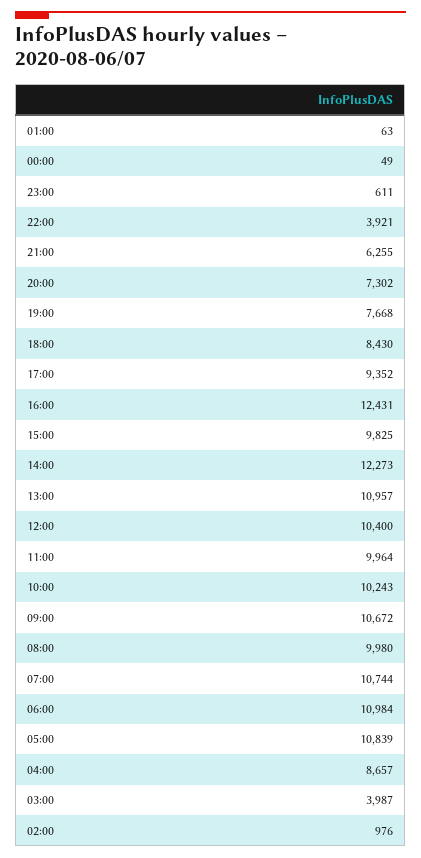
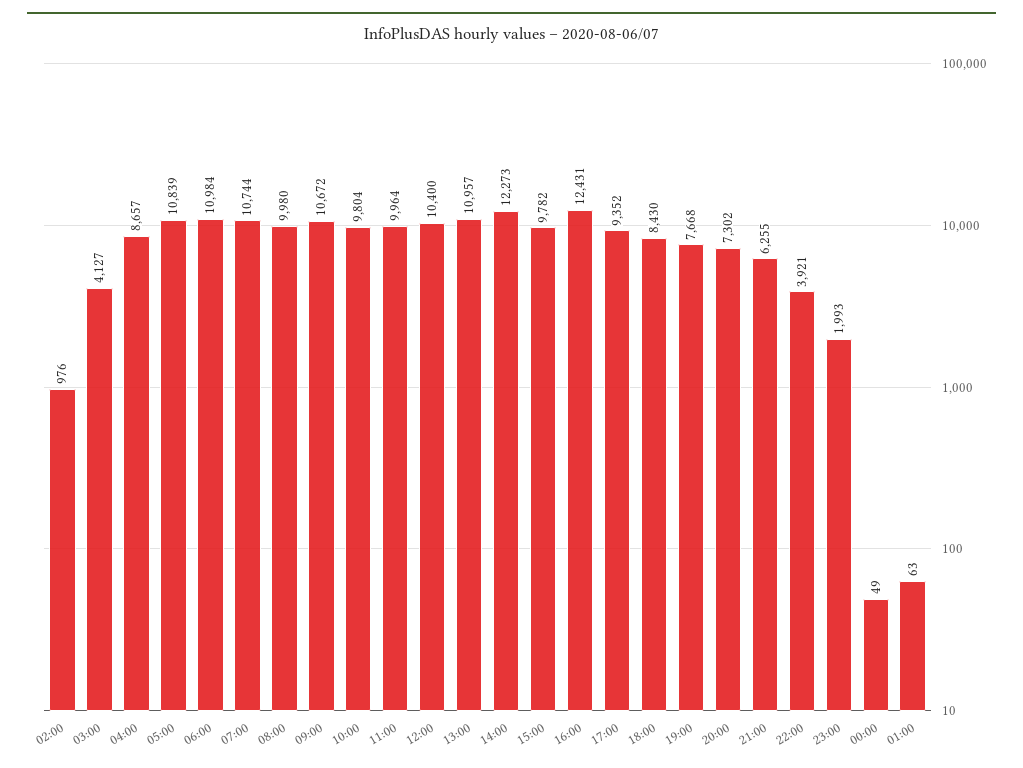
23:00: 611 -> 1993
15:00: 9825 -> 9782
10:00: 10243 -> 9804
03:00: 3987 -> 4127

